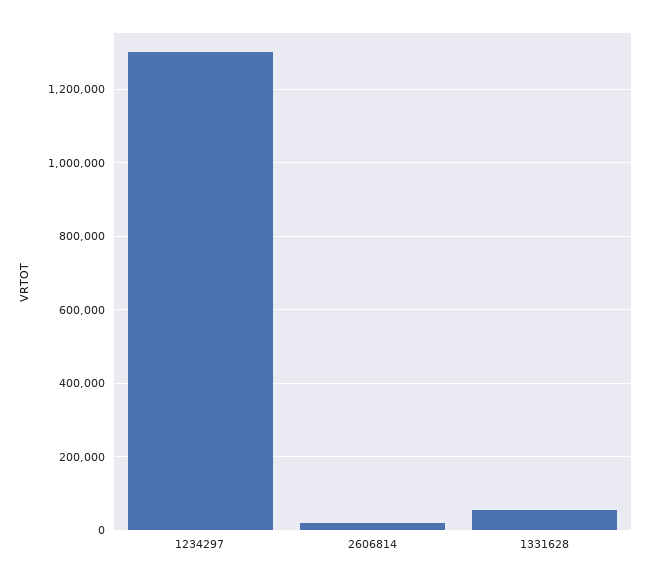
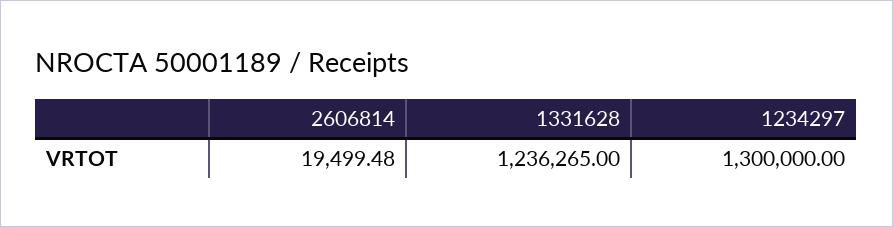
1331628: 60000 -> 1236265

